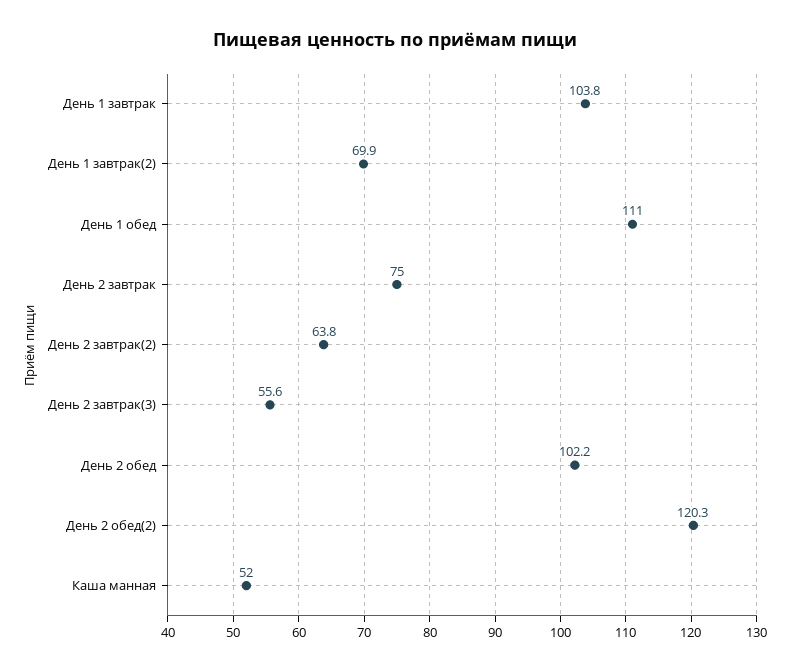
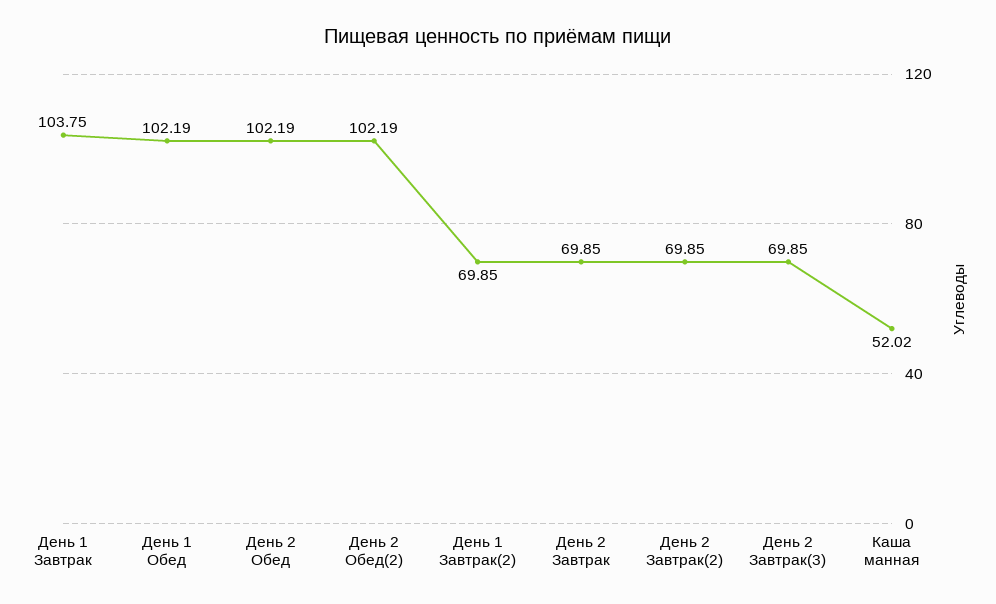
День 1 обед: 111 -> 102.19
День 2 завтрак: 75 -> 69.85
День 2 завтрак(2): 63.8 -> 69.85
День 2 завтрак(3): 55.6 -> 69.85
День 2 обед(2): 120.3 -> 102.19

